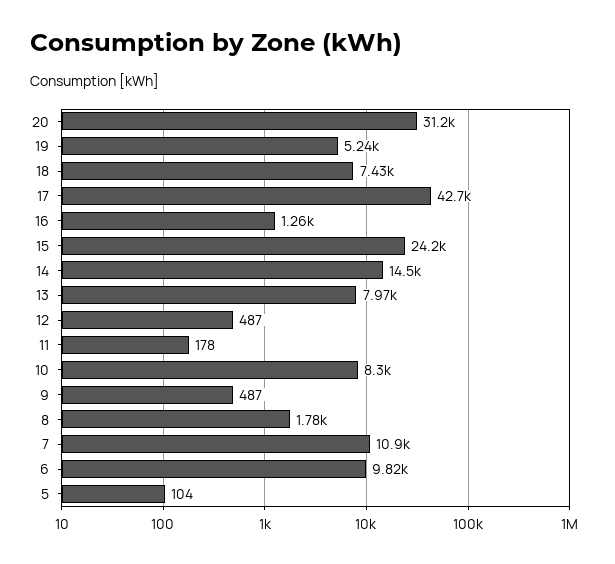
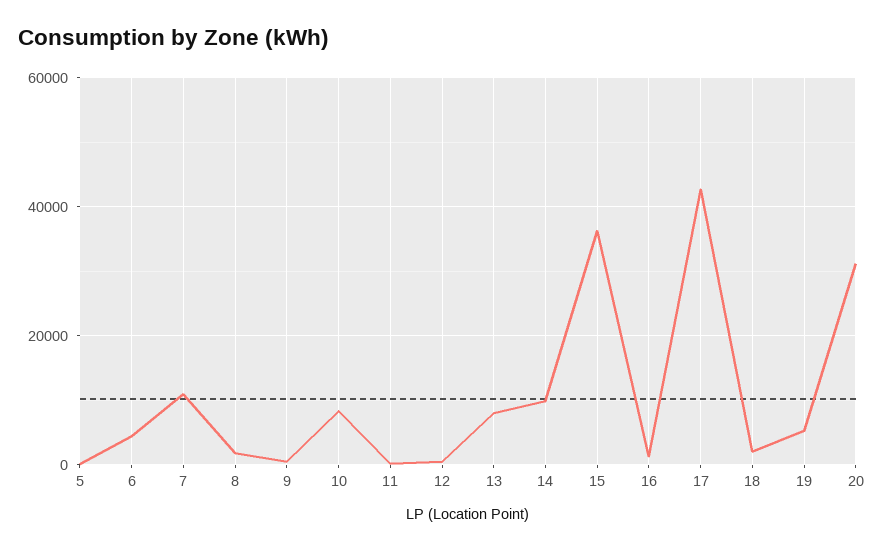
18: 7430 -> 2000
15: 24200 -> 36000
14: 14500 -> 10000
6: 9820 -> 4000

